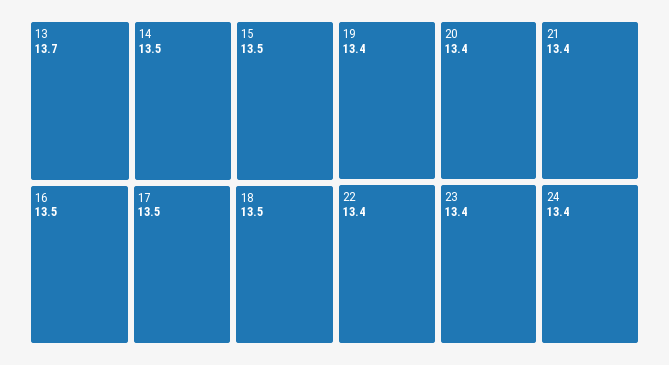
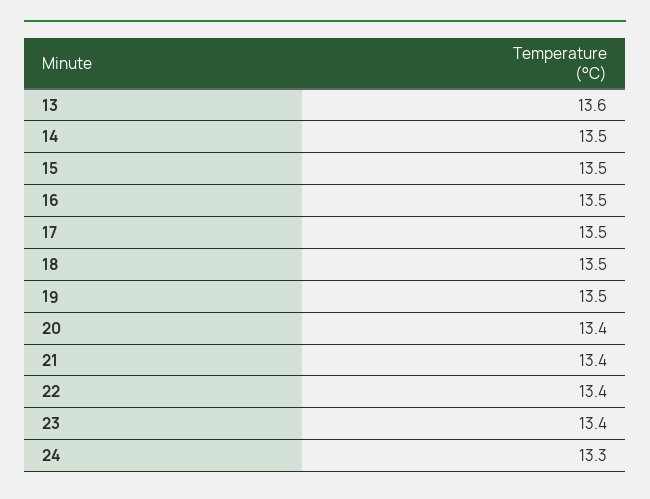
13: 13.7 -> 13.6
19: 13.4 -> 13.5
24: 13.4 -> 13.3

